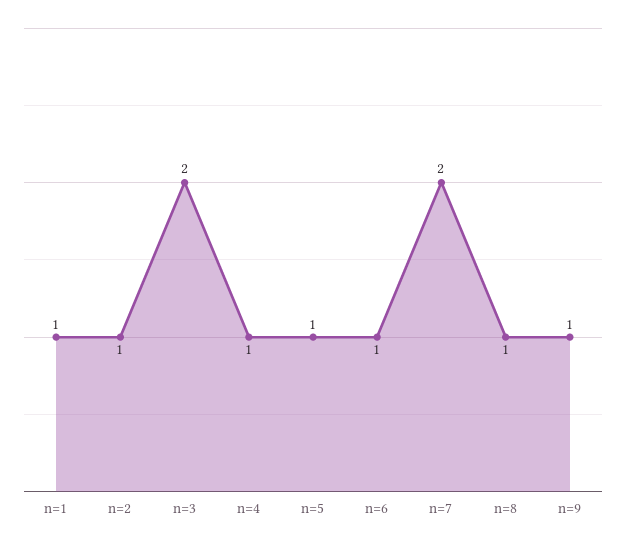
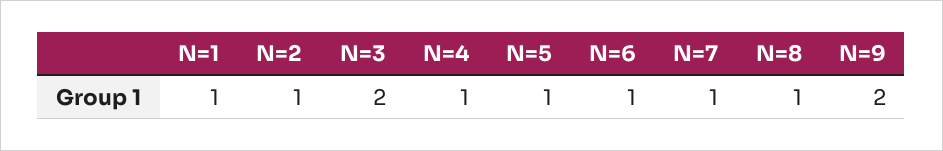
n=7: 2 -> 1
n=9: 1 -> 2

